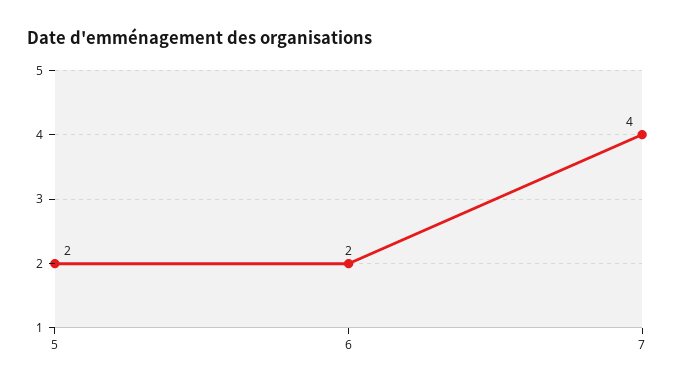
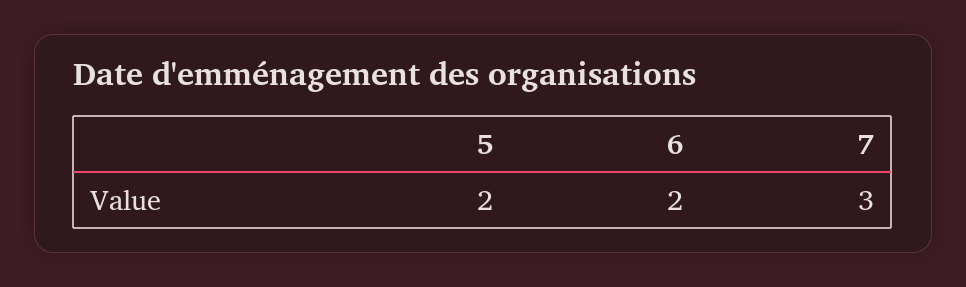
7: 4 -> 3

